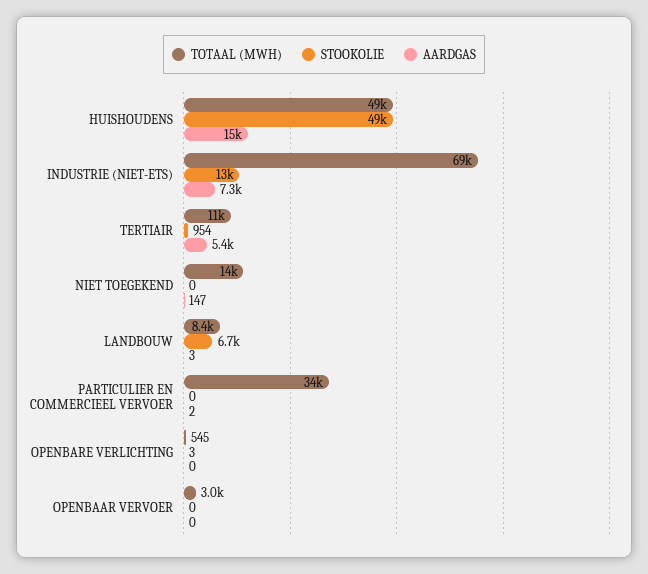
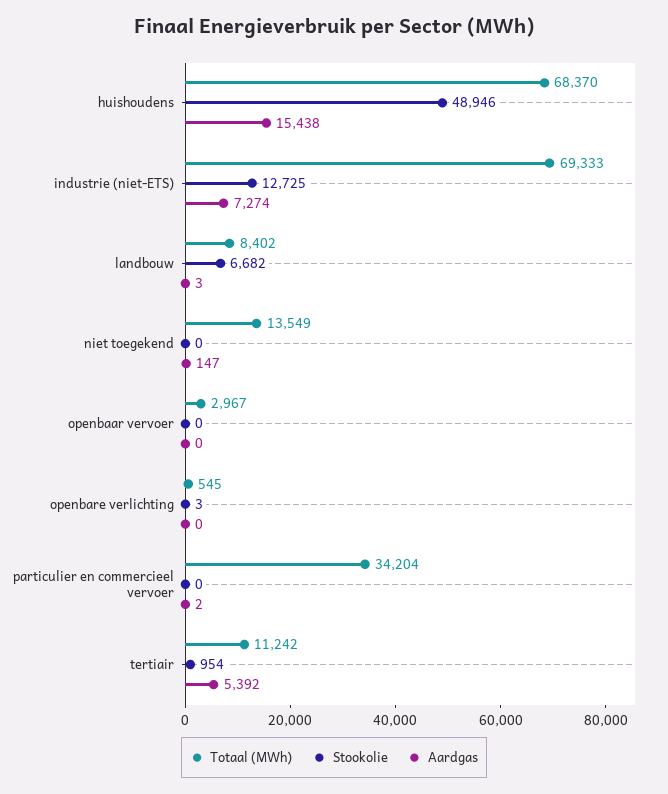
TOTAAL (MWH), HUISHOUDENS: 49000 -> 68370

